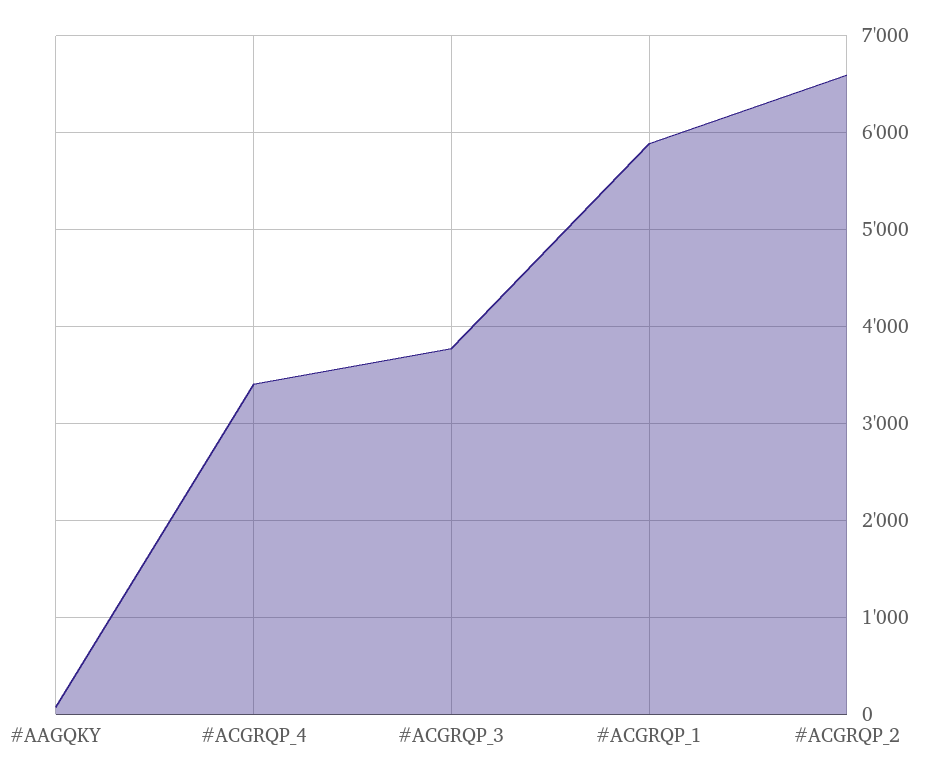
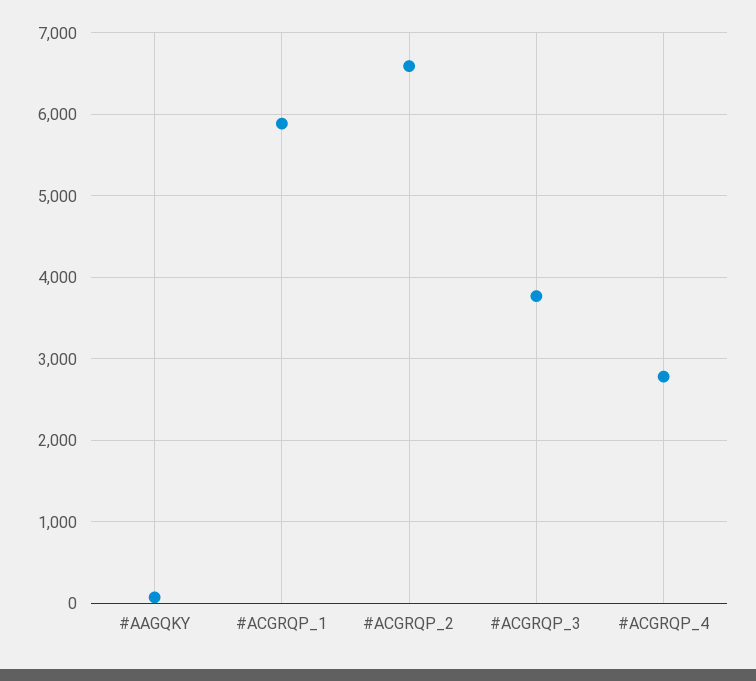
#ACGRQP_4: 3400 -> 2800

